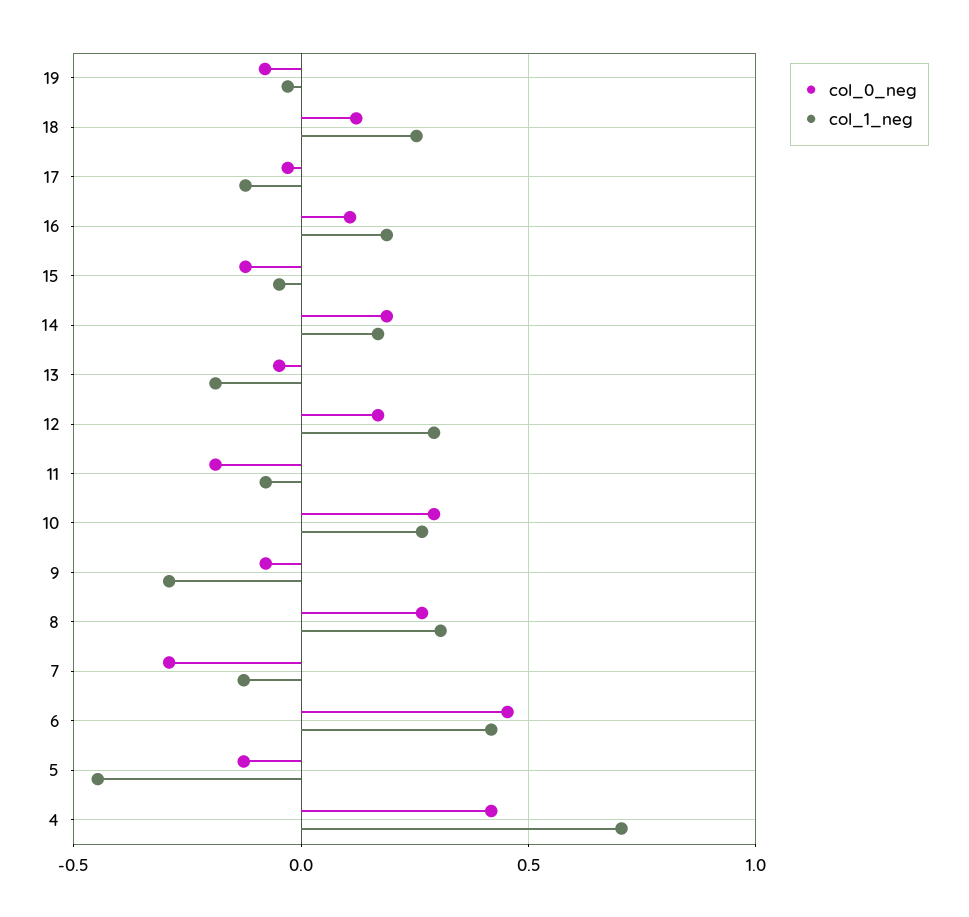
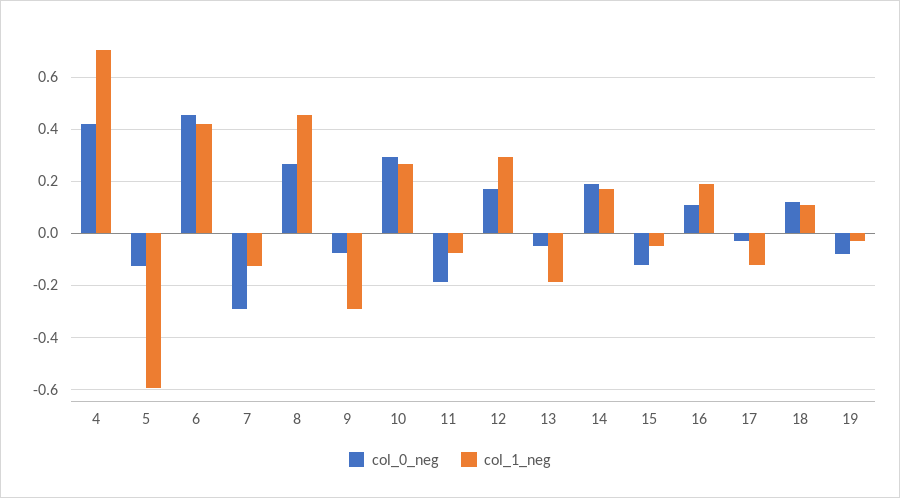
col_1_neg, 18: 0.25 -> 0.1
col_1_neg, 8: 0.3 -> 0.45
col_1_neg, 5: -0.45 -> -0.6

